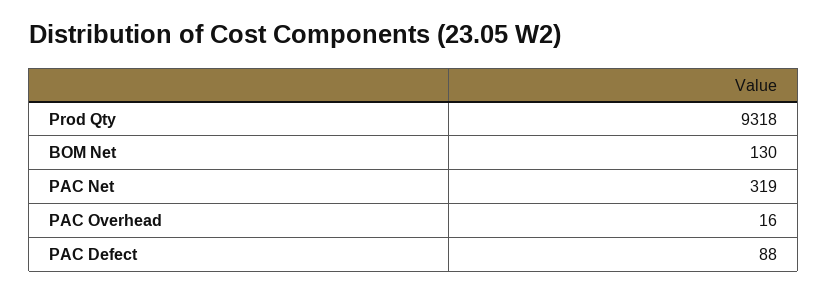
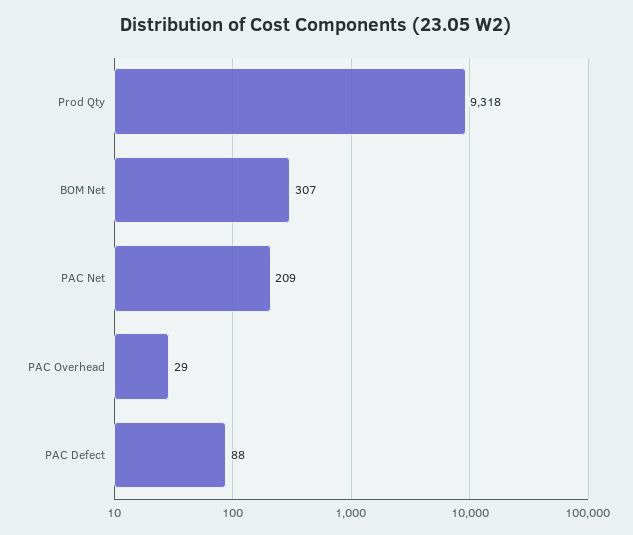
BOM Net: 130 -> 307
PAC Net: 319 -> 209
PAC Overhead: 16 -> 29

